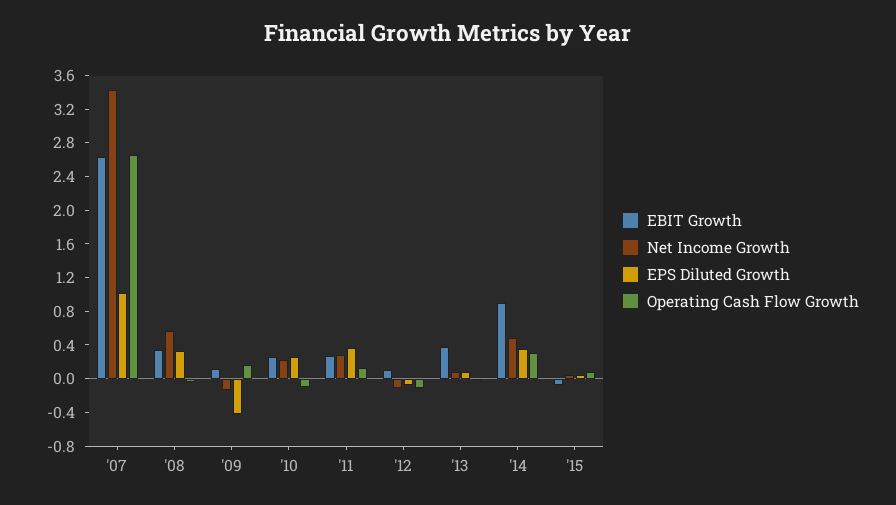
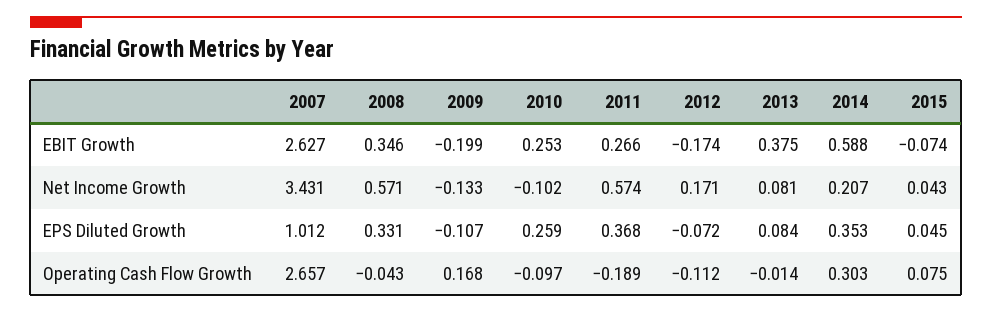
EBIT Growth, '09: 0.1 -> -0.199
EPS Diluted Growth, '09: -0.4 -> -0.107
Net Income Growth, '10: 0.2 -> -0.102
Net Income Growth, '11: 0.3 -> 0.574
Operating Cash Flow Growth, '11: 0.1 -> -0.189
EBIT Growth, '12: 0.1 -> -0.174
Net Income Growth, '12: -0.1 -> 0.171
EBIT Growth, '14: 0.9 -> 0.588
Net Income Growth, '14: 0.5 -> 0.207

